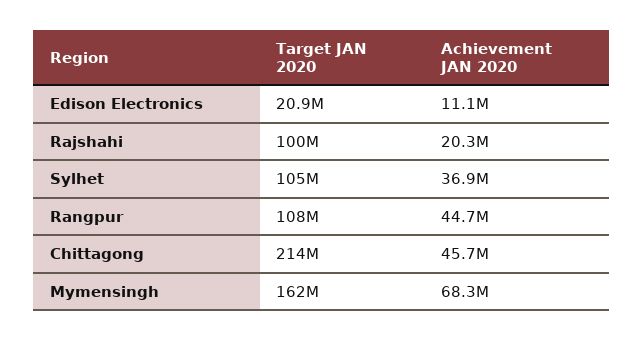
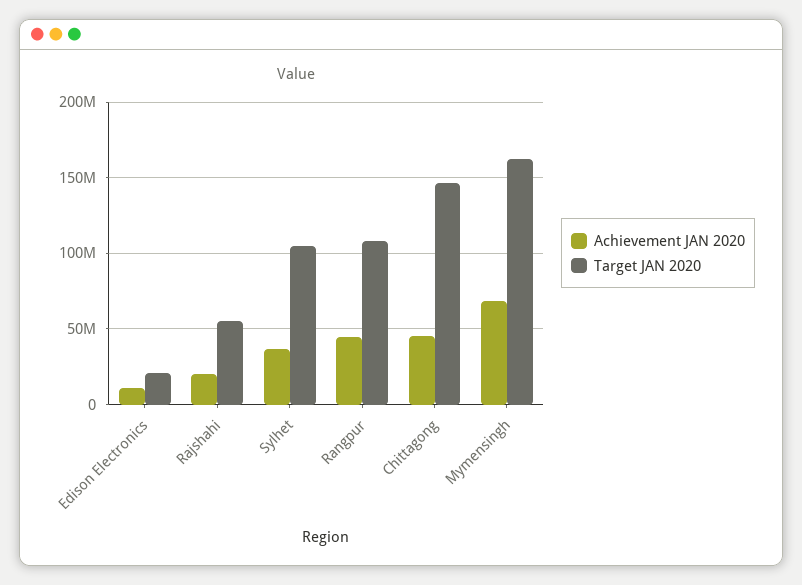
Target JAN 2020, Rajshahi: 100000000 -> 55000000
Target JAN 2020, Chittagong: 214000000 -> 145000000

